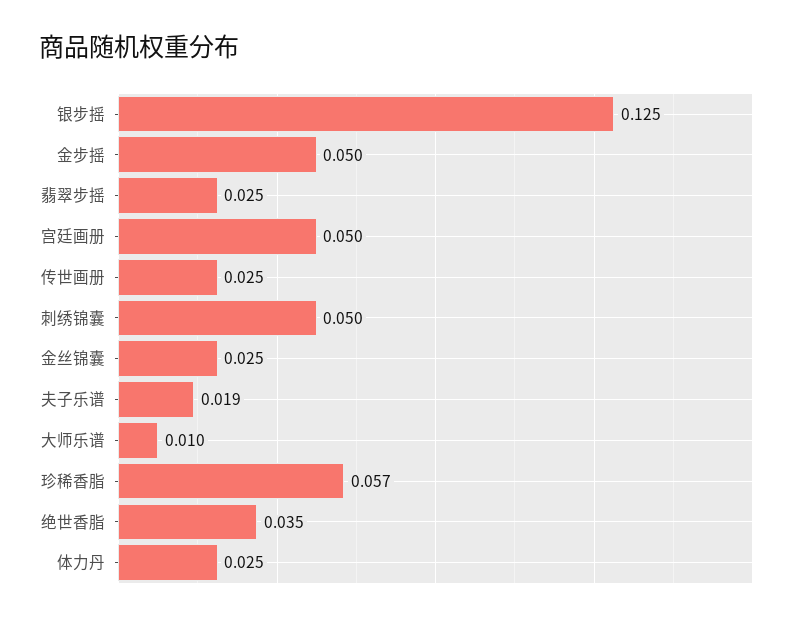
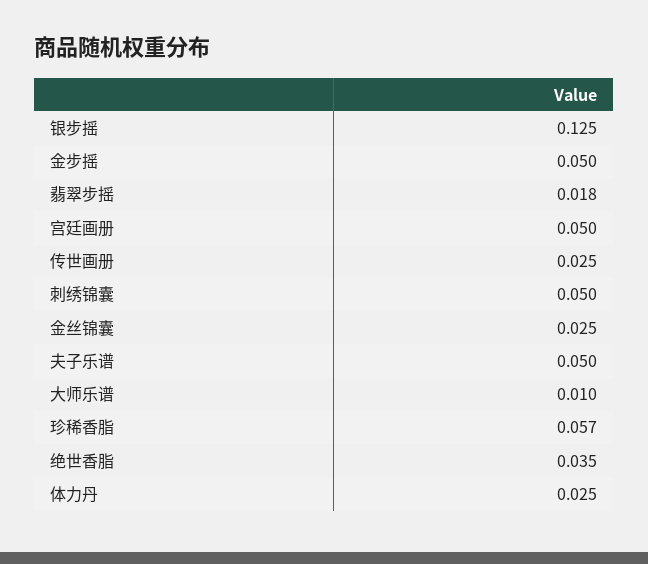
翡翠步摇: 0.025 -> 0.018
夫子乐谱: 0.019 -> 0.05

